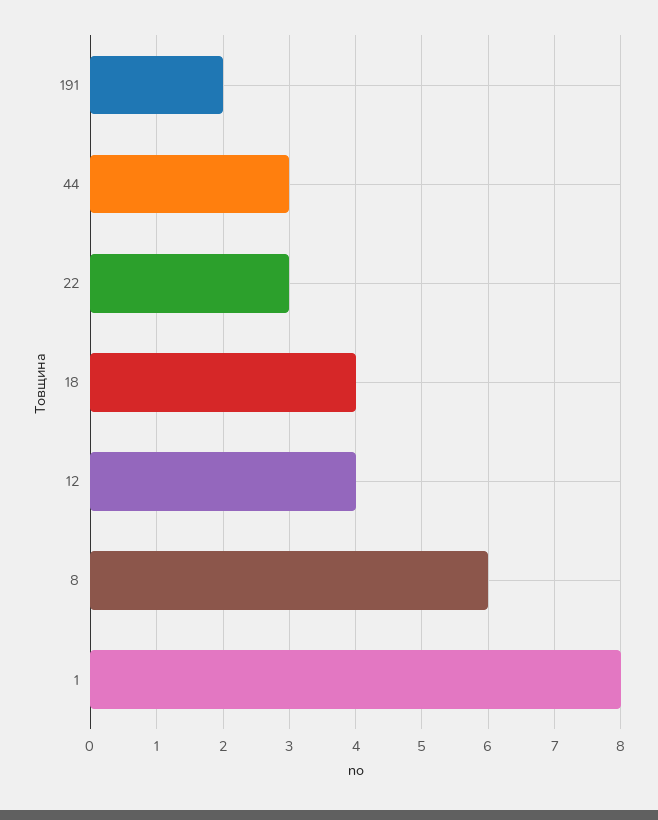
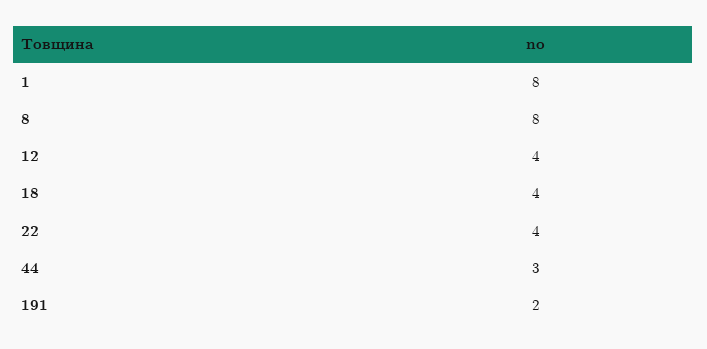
22: 3 -> 4
8: 6 -> 8

